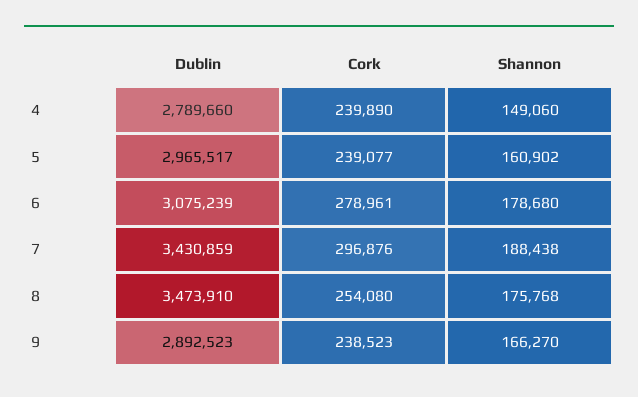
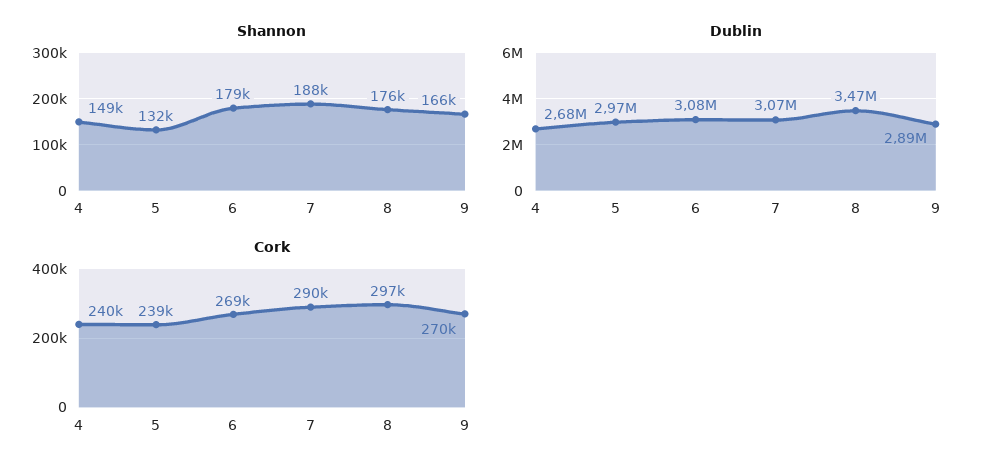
Dublin, 4: 2789660 -> 2680000
Shannon, 5: 160902 -> 132000
Cork, 6: 278961 -> 269000
Dublin, 7: 3430859 -> 3070000
Cork, 7: 296876 -> 290000
Cork, 8: 254080 -> 297000
Cork, 9: 238523 -> 270000

